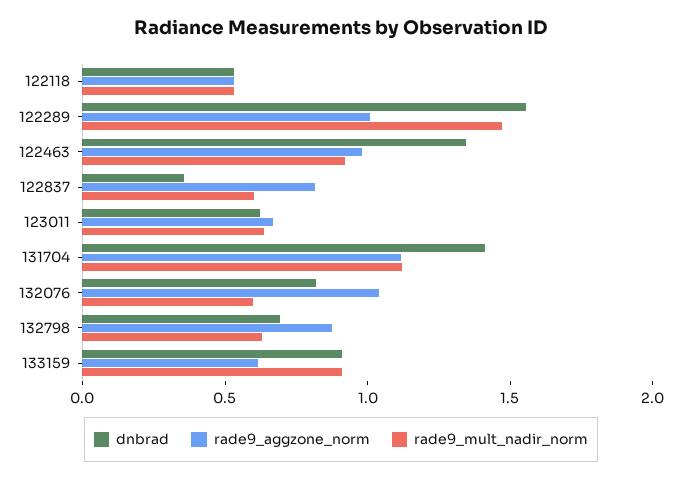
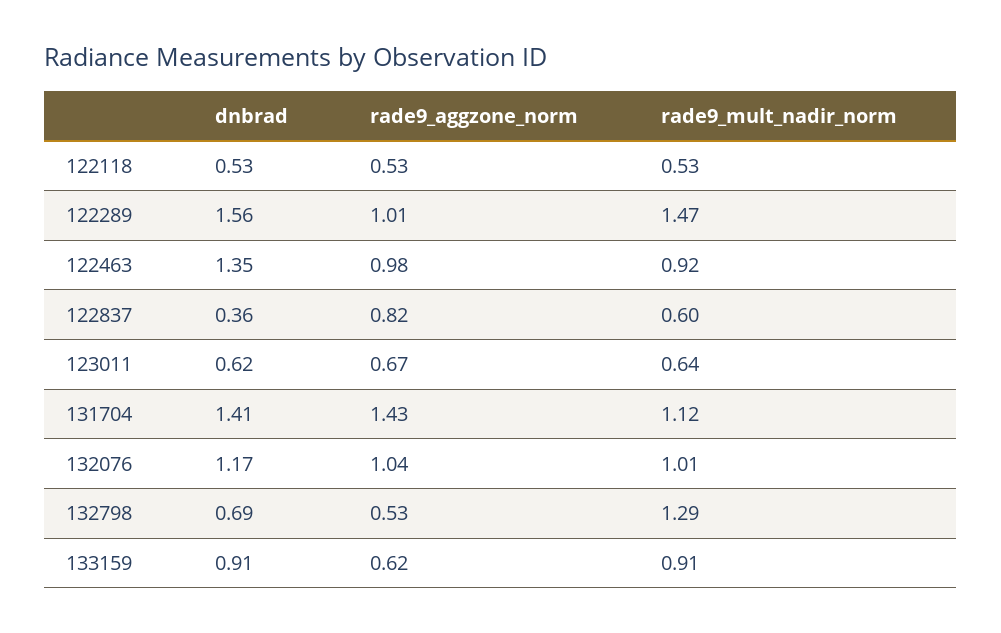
rade9_aggzone_norm, 131704: 1.1 -> 1.43
dnbrad, 132076: 0.8 -> 1.17
rade9_mult_nadir_norm, 132076: 0.6 -> 1.01
rade9_aggzone_norm, 132798: 0.9 -> 0.53
rade9_mult_nadir_norm, 132798: 0.6 -> 1.29

